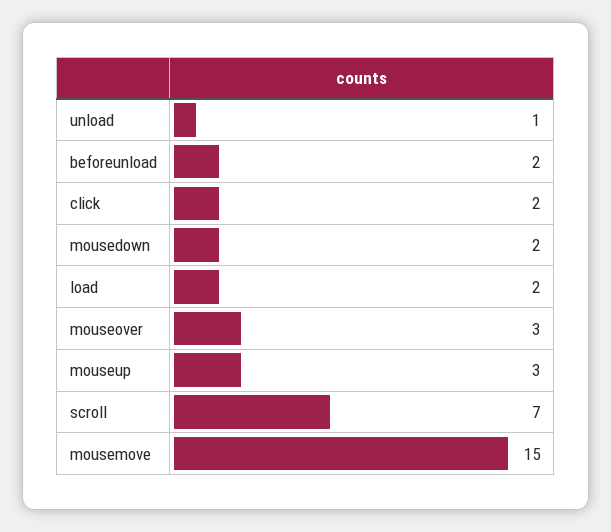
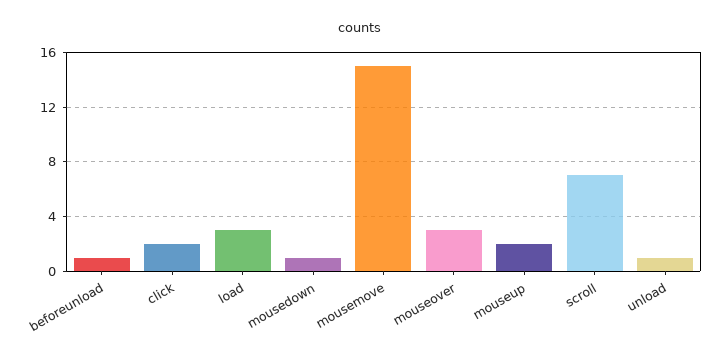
beforeunload: 2 -> 1
mousedown: 2 -> 1
load: 2 -> 3
mouseup: 3 -> 2

